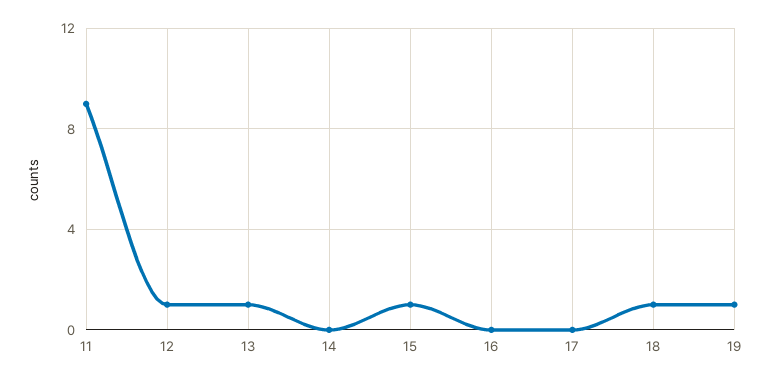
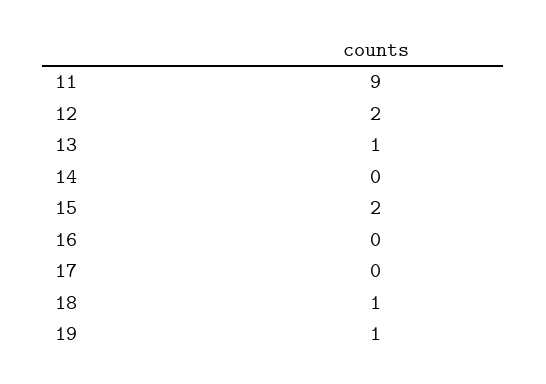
12: 1 -> 2
15: 1 -> 2

